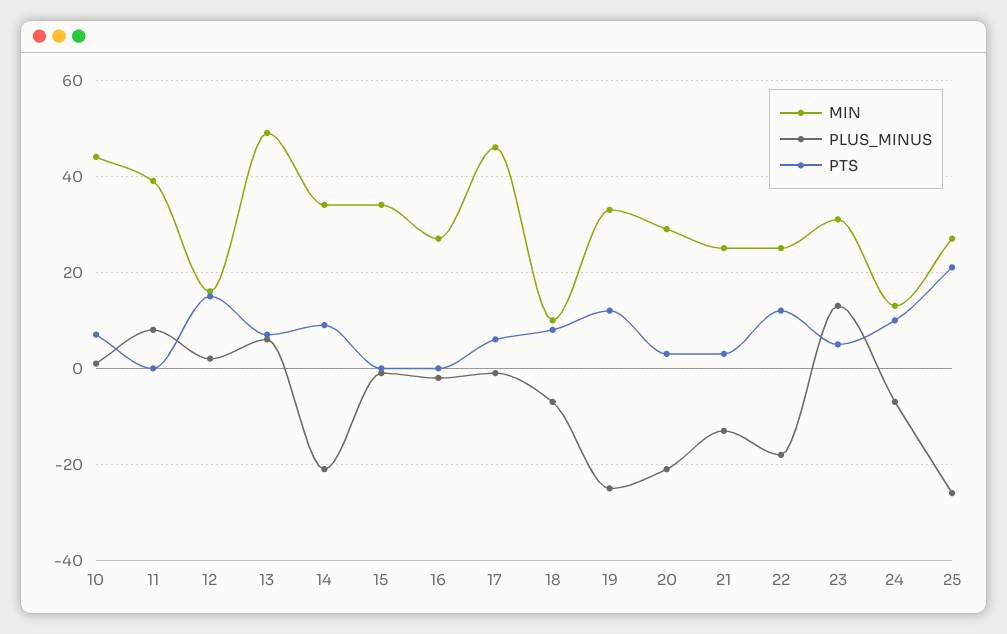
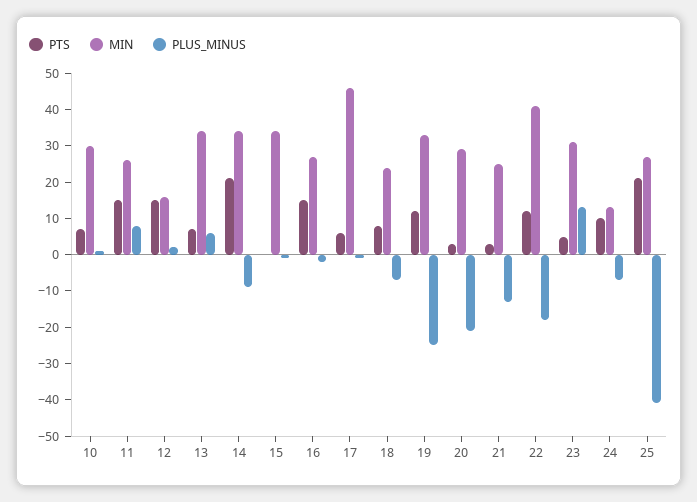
MIN, 10: 45 -> 30
MIN, 11: 40 -> 25
PTS, 11: 0 -> 15
MIN, 13: 50 -> 35
PLUS_MINUS, 14: -20 -> -10
PTS, 14: 10 -> 20
PTS, 16: 0 -> 15
MIN, 18: 10 -> 25
MIN, 22: 25 -> 40
PLUS_MINUS, 25: -25 -> -40

